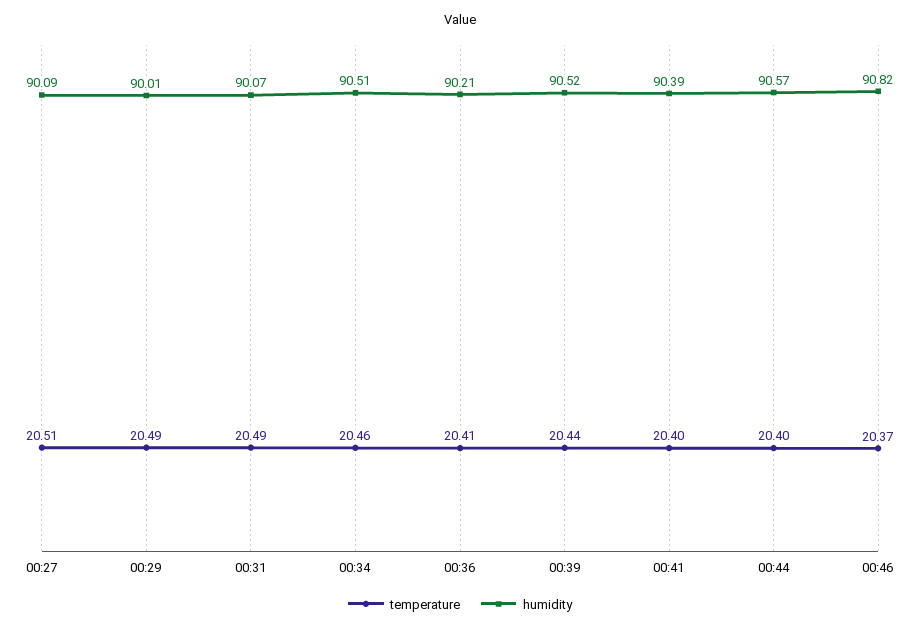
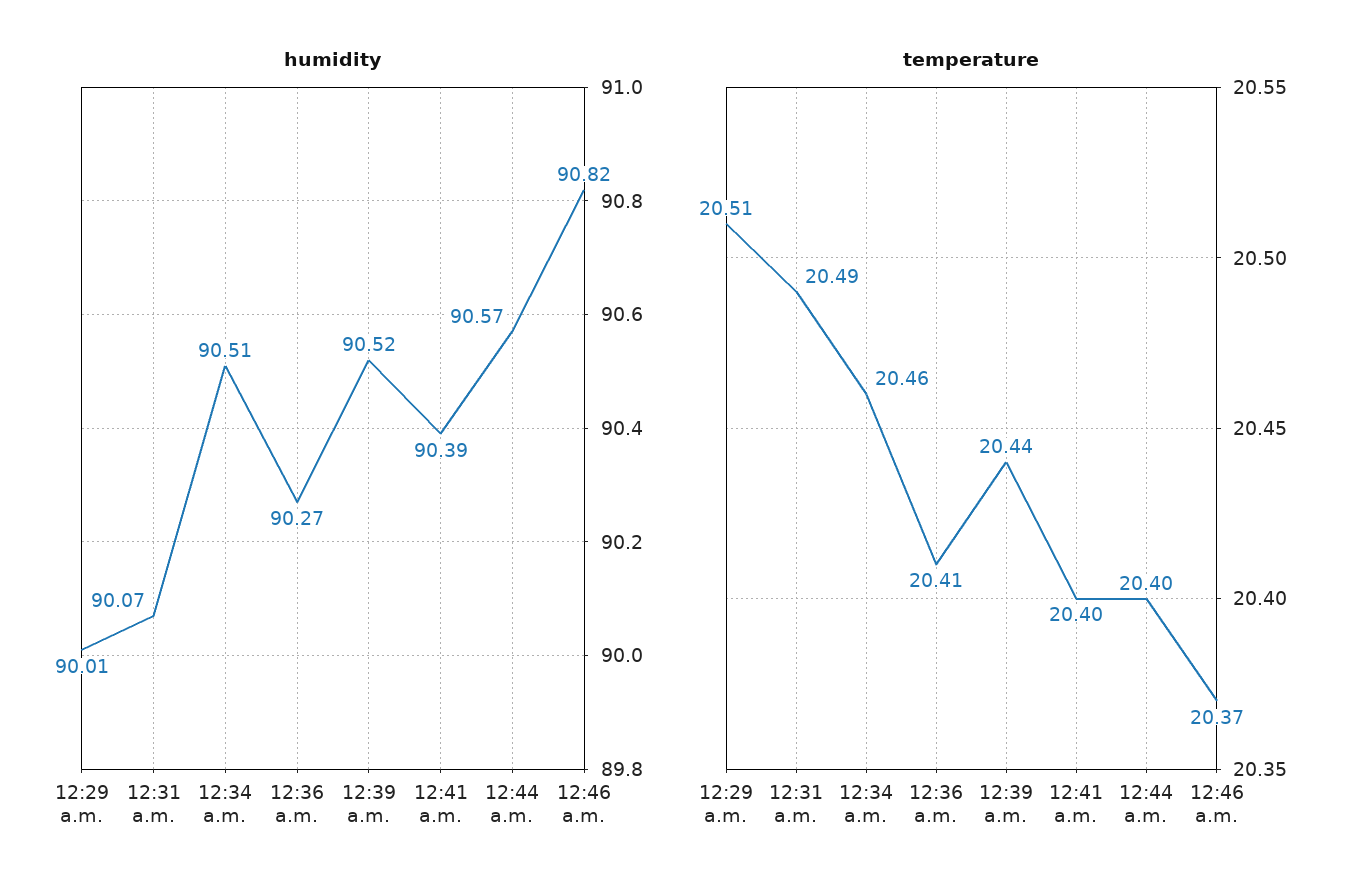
temperature, 00:27: 20.51 -> none
humidity, 00:27: 90.09 -> none
temperature, 00:29: 20.49 -> 20.51
humidity, 00:36: 90.21 -> 90.27

